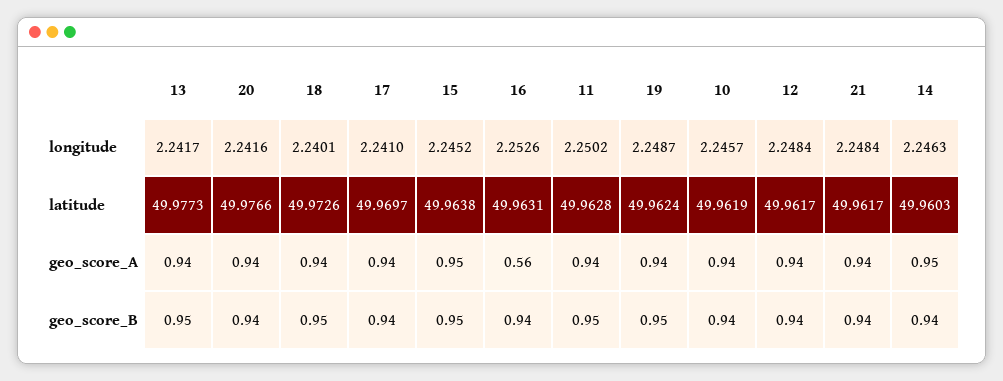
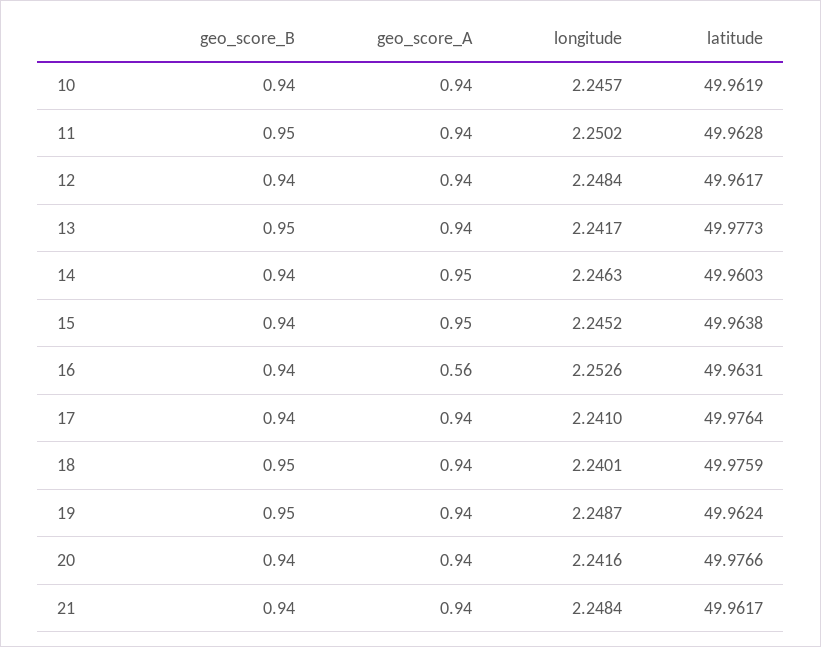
18, latitude: 49.9726 -> 49.9759
17, latitude: 49.9697 -> 49.9764
15, geo_score_B: 0.95 -> 0.94

